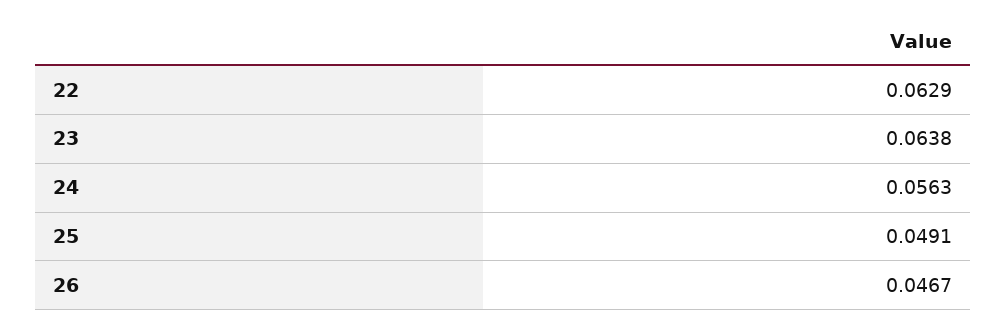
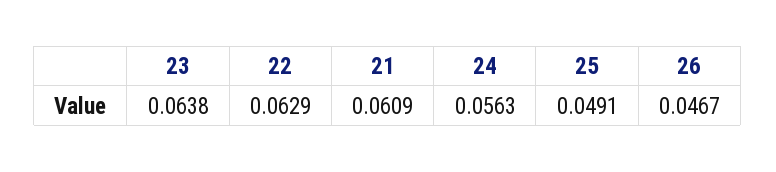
21: none -> 0.0609

